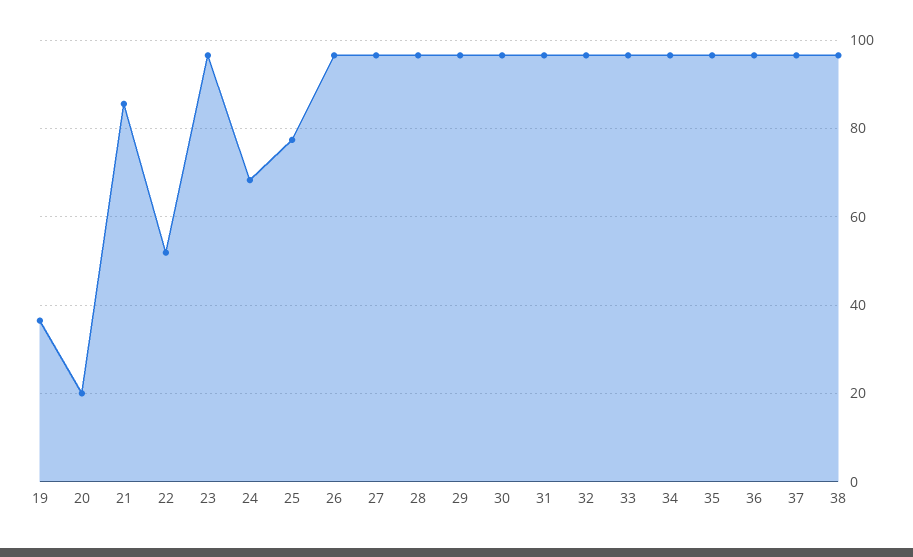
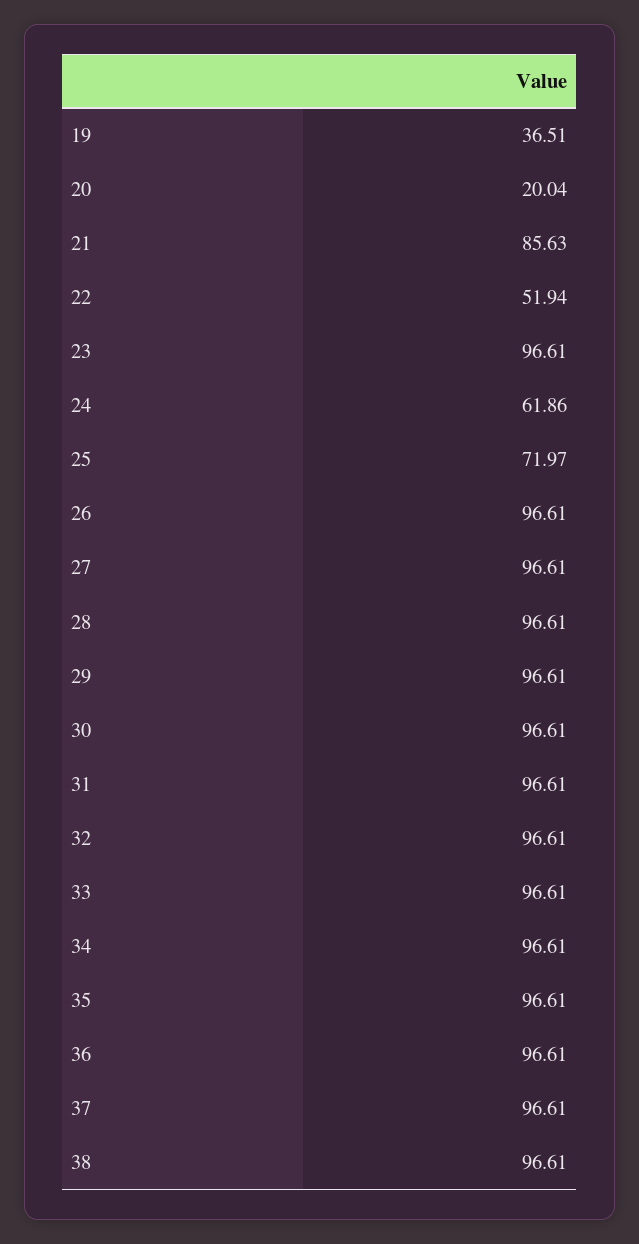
24: 68 -> 61.86
25: 78 -> 71.97

